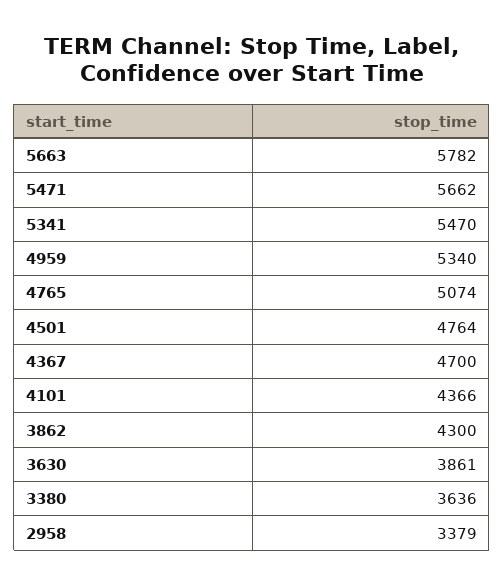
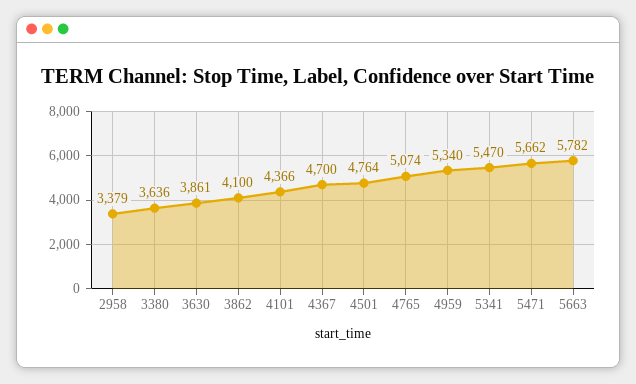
3862: 4300 -> 4100

